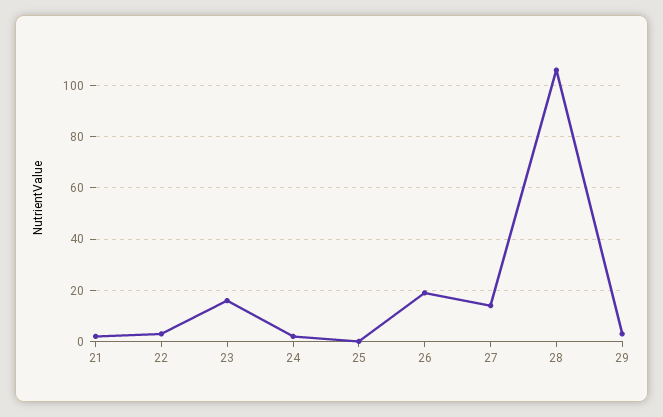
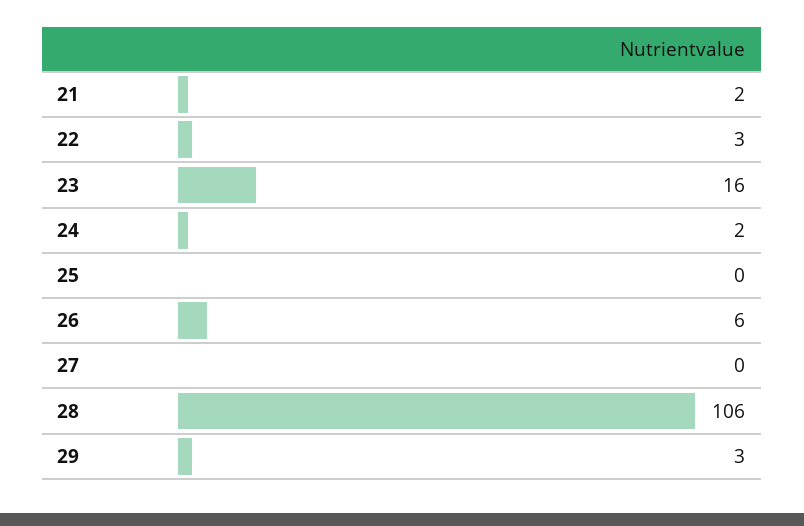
26: 20 -> 6
27: 15 -> 0

